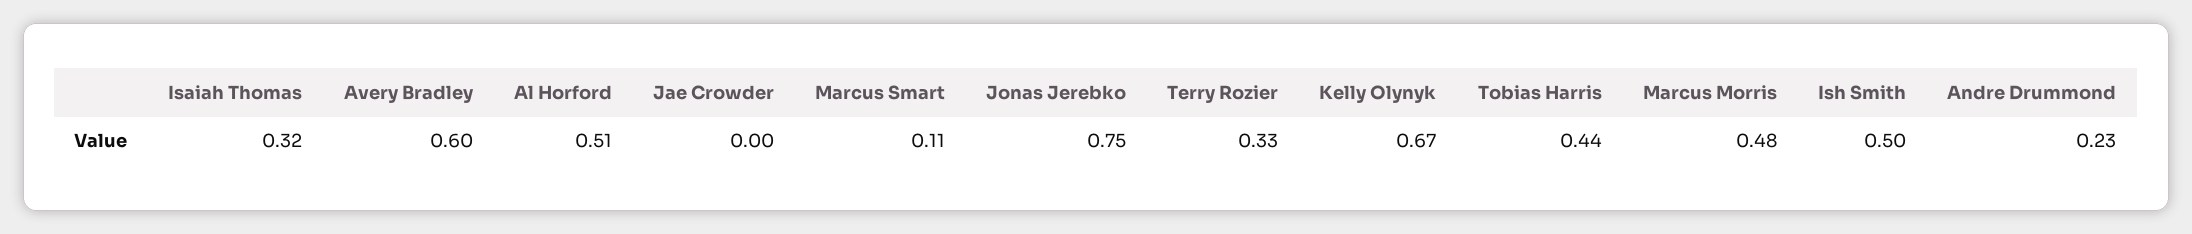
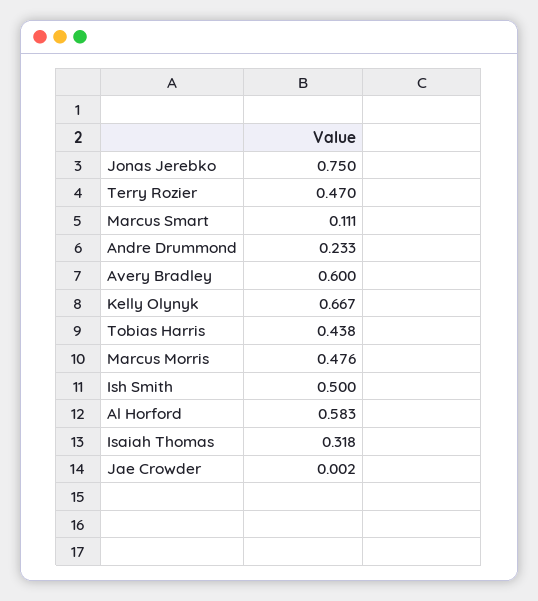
Al Horford: 0.51 -> 0.583
Terry Rozier: 0.33 -> 0.47

